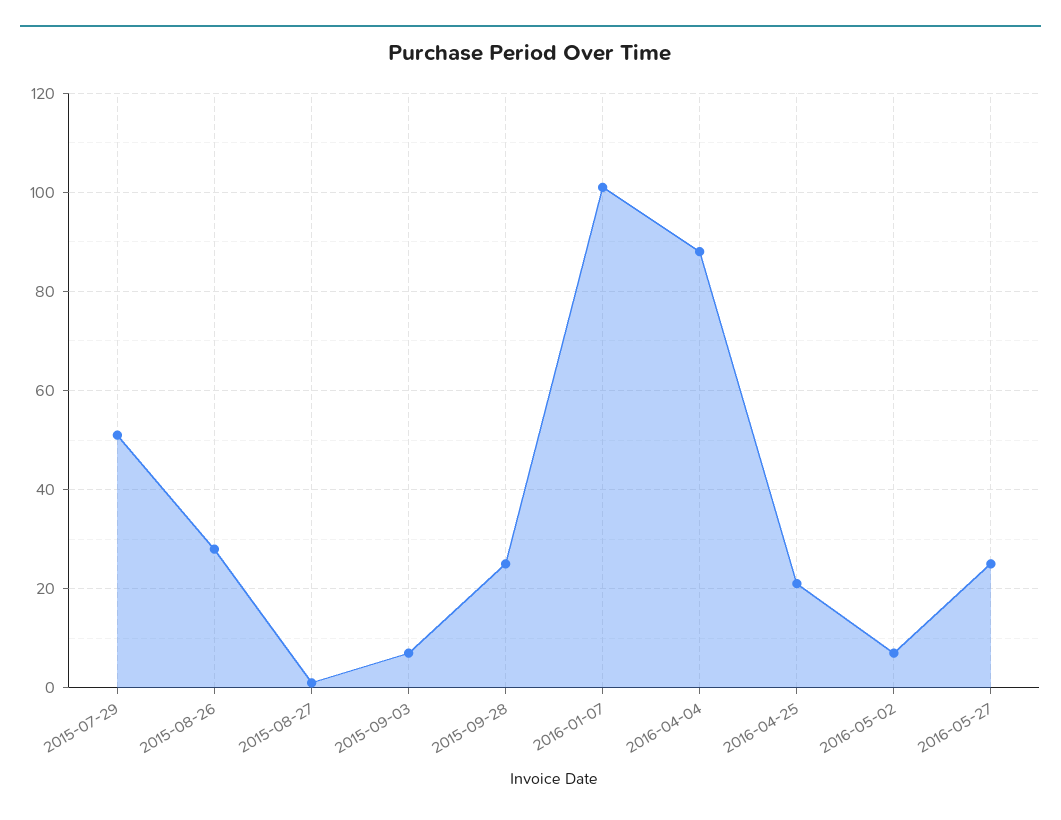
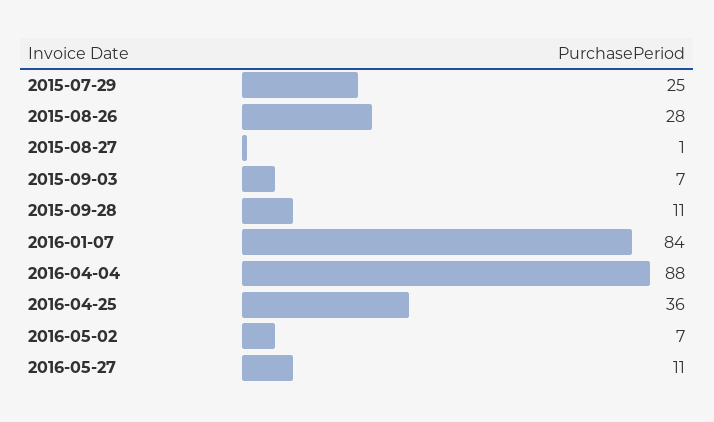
2015-07-29: 50 -> 25
2015-09-28: 25 -> 11
2016-01-07: 100 -> 84
2016-04-25: 20 -> 36
2016-05-27: 25 -> 11

